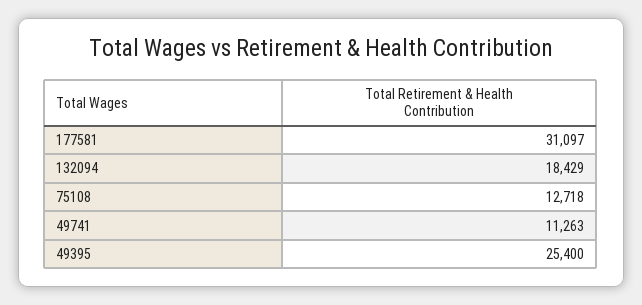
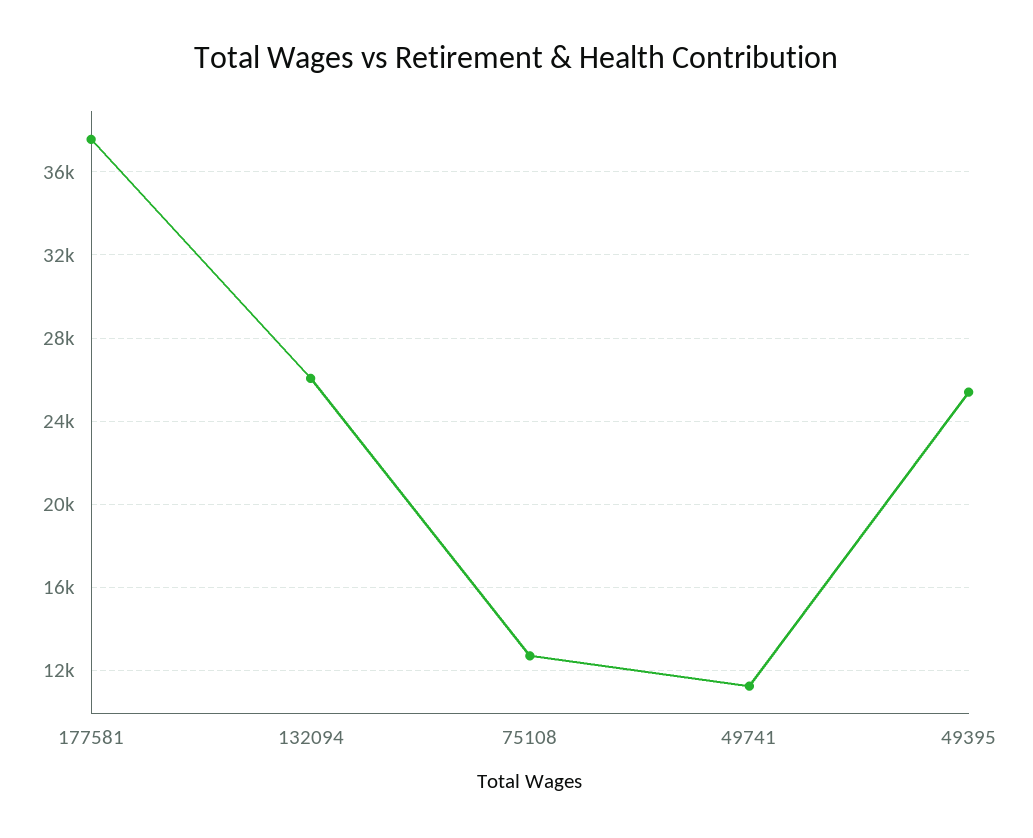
177581: 31097 -> 37500
132094: 18429 -> 26000

